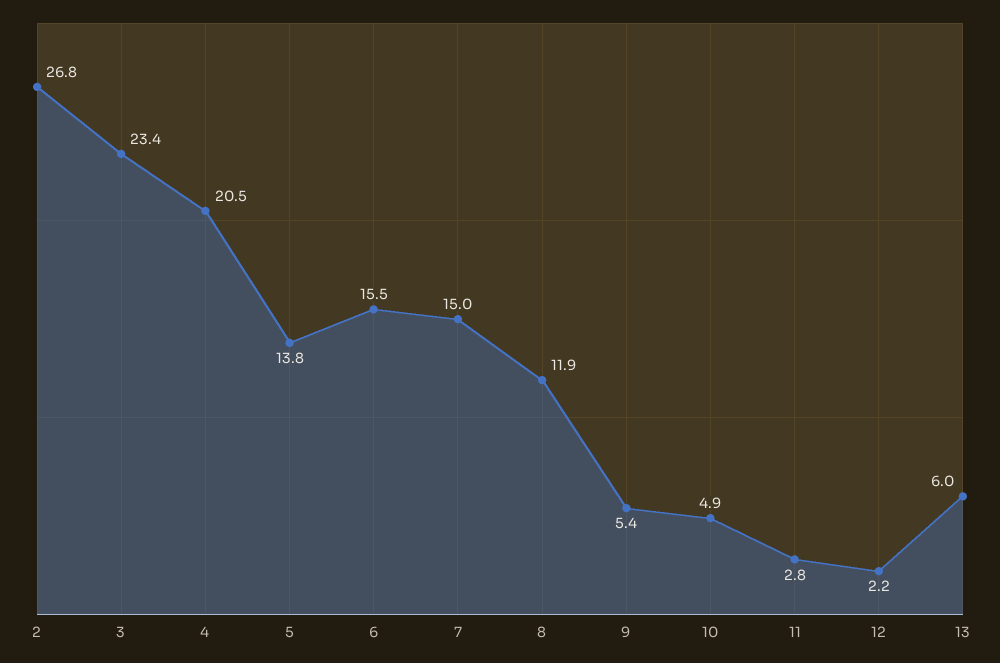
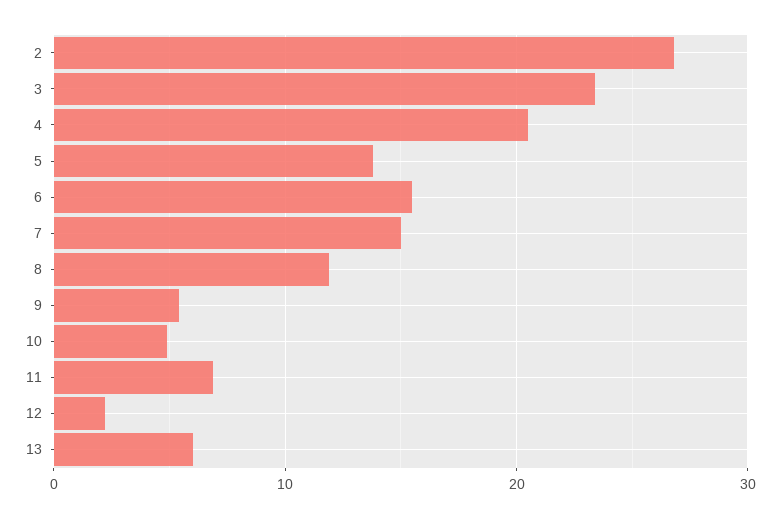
11: 2.8 -> 7

